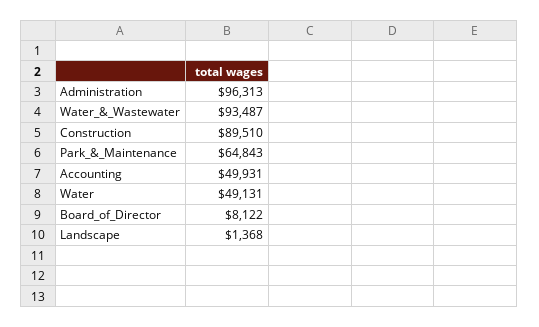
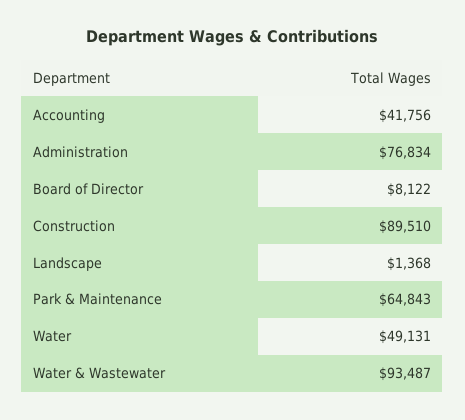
Administration: 96313 -> 76834
Accounting: 49931 -> 41756

